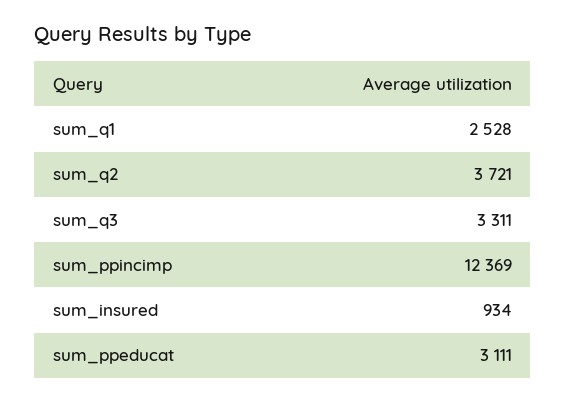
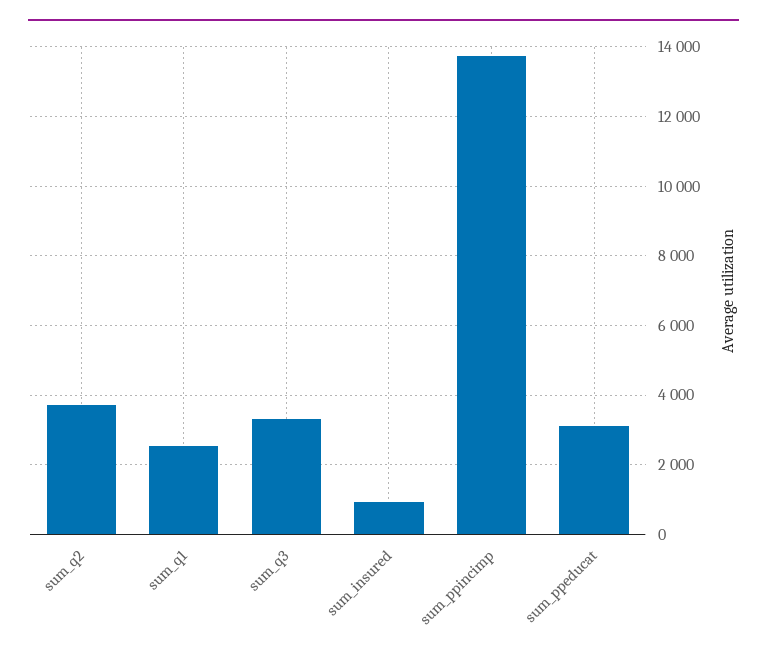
sum_ppincimp: 12369 -> 13800

